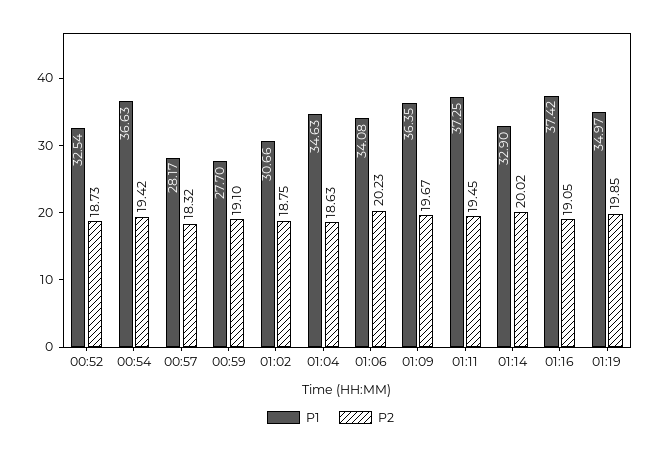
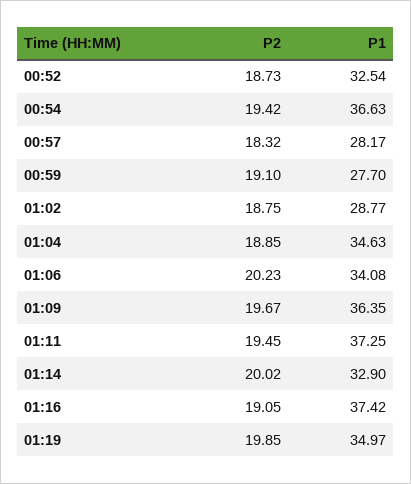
P1, 01:02: 30.66 -> 28.77
P2, 01:04: 18.63 -> 18.85

